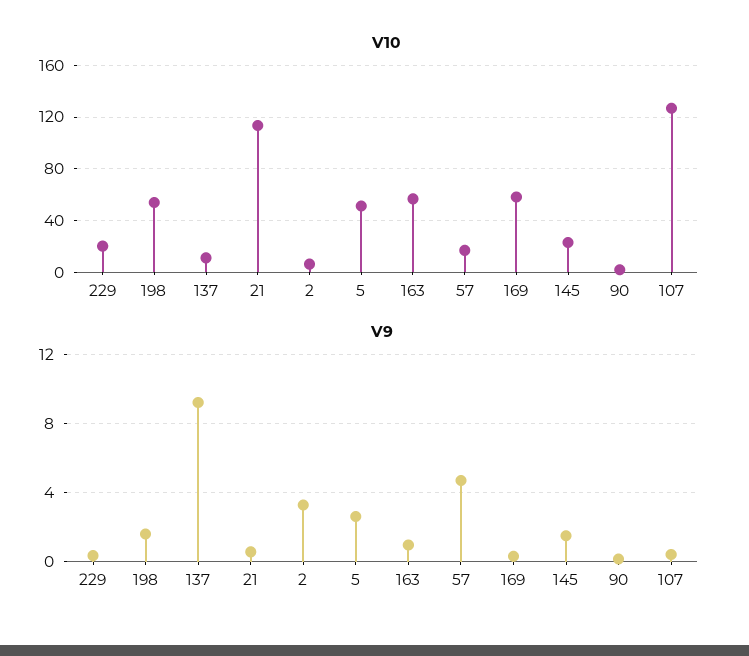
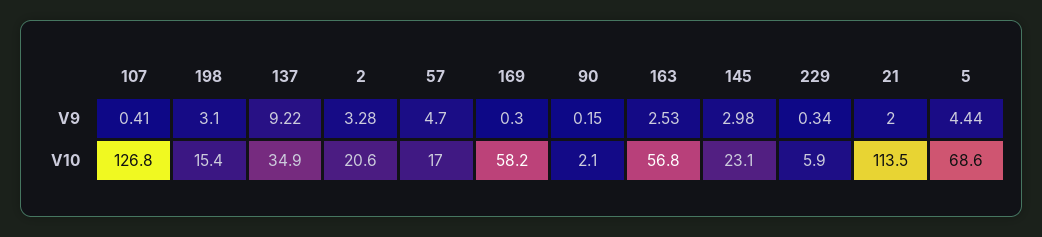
V10, 229: 20 -> 5.9
V10, 198: 55 -> 15.4
V10, 137: 10 -> 34.9
V10, 2: 5 -> 20.6
V10, 5: 50 -> 68.6
V9, 198: 1.5 -> 3.1
V9, 21: 0.5 -> 2
V9, 5: 2.5 -> 4.44
V9, 163: 1 -> 2.53
V9, 145: 1.5 -> 2.98

